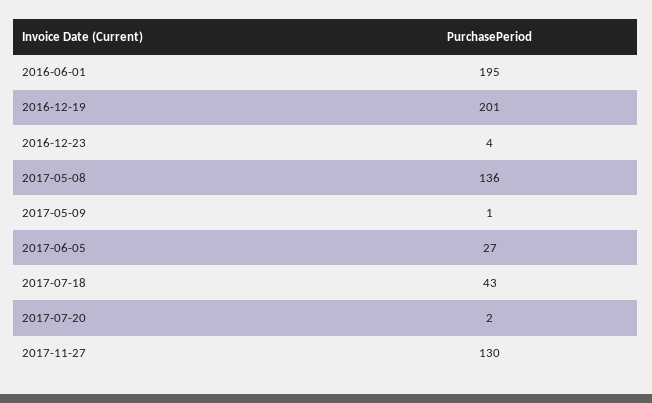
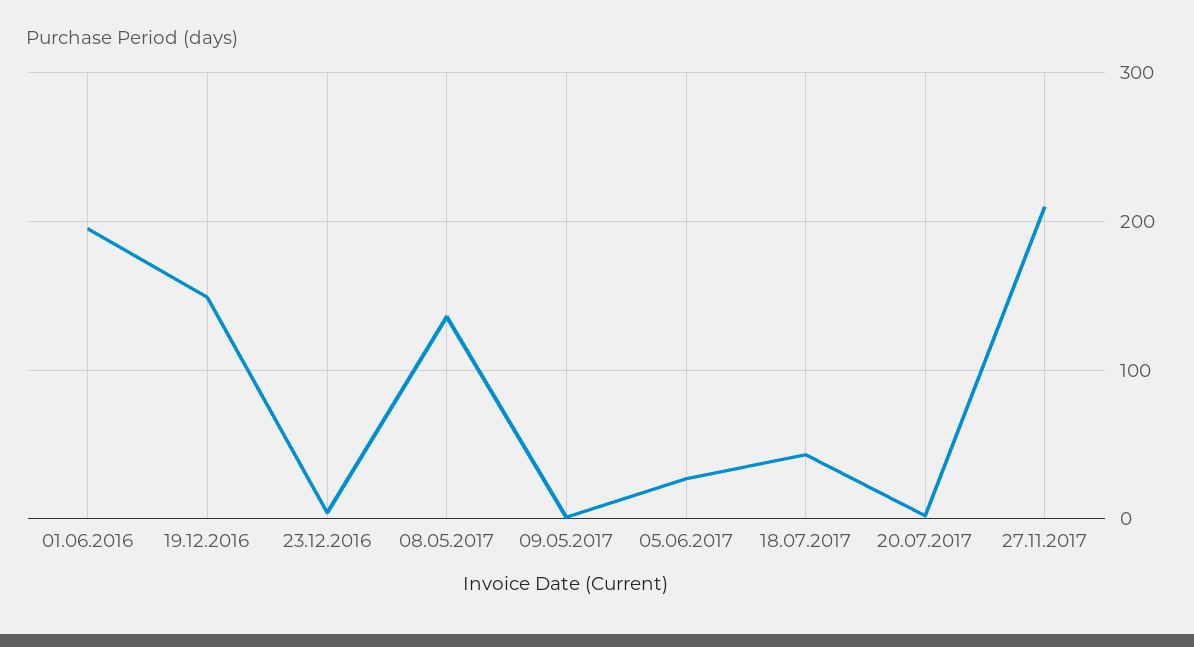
2016-12-19: 201 -> 150
2017-11-27: 130 -> 210

